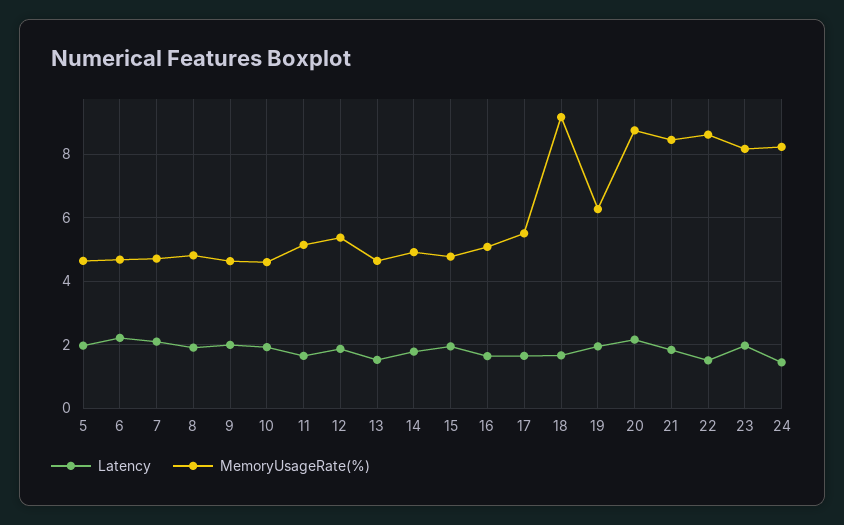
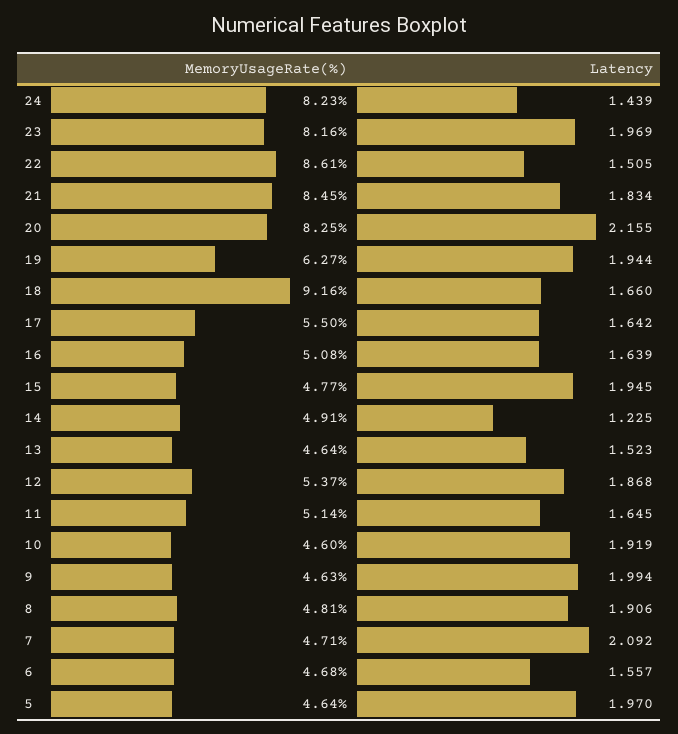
Latency, 6: 2.2 -> 1.557
Latency, 14: 1.8 -> 1.225
MemoryUsageRate(%), 20: 8.8 -> 8.25

